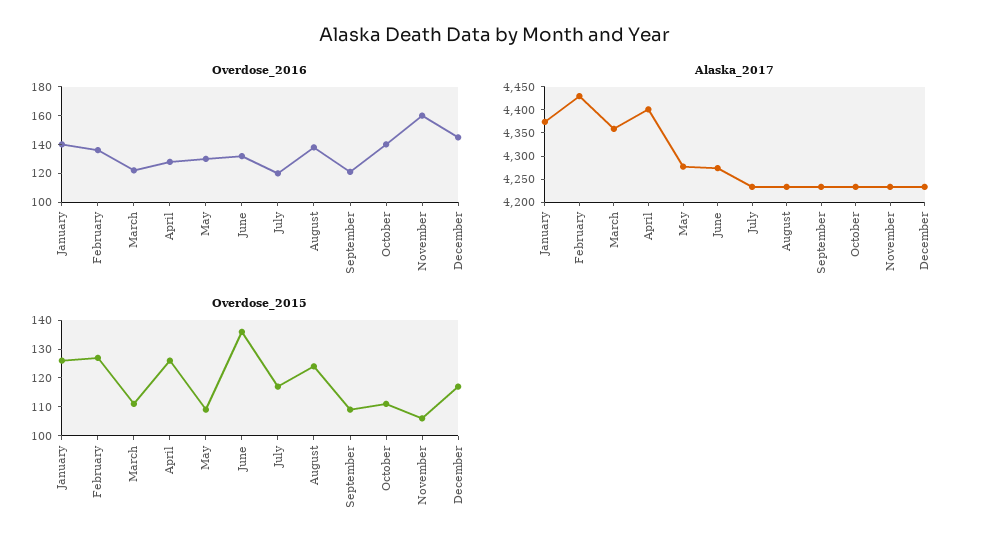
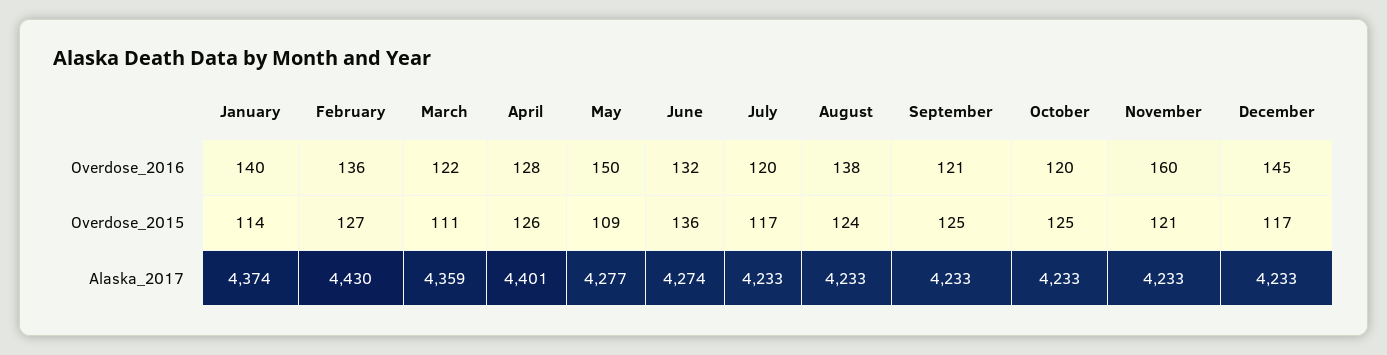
Overdose_2016, May: 130 -> 150
Overdose_2016, October: 140 -> 120
Overdose_2015, January: 125 -> 114
Overdose_2015, September: 110 -> 125
Overdose_2015, October: 110 -> 125
Overdose_2015, November: 105 -> 121

